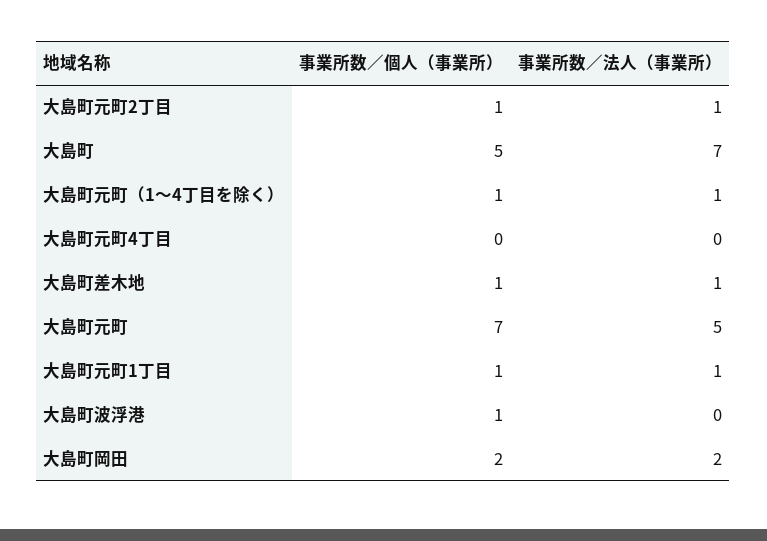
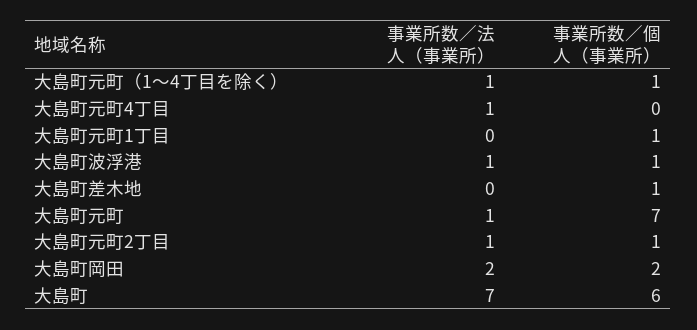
事業所数／個人（事業所）, 大島町: 5 -> 6
事業所数／法人（事業所）, 大島町元町4丁目: 0 -> 1
事業所数／法人（事業所）, 大島町差木地: 1 -> 0
事業所数／法人（事業所）, 大島町元町: 5 -> 1
事業所数／法人（事業所）, 大島町元町1丁目: 1 -> 0
事業所数／法人（事業所）, 大島町波浮港: 0 -> 1

